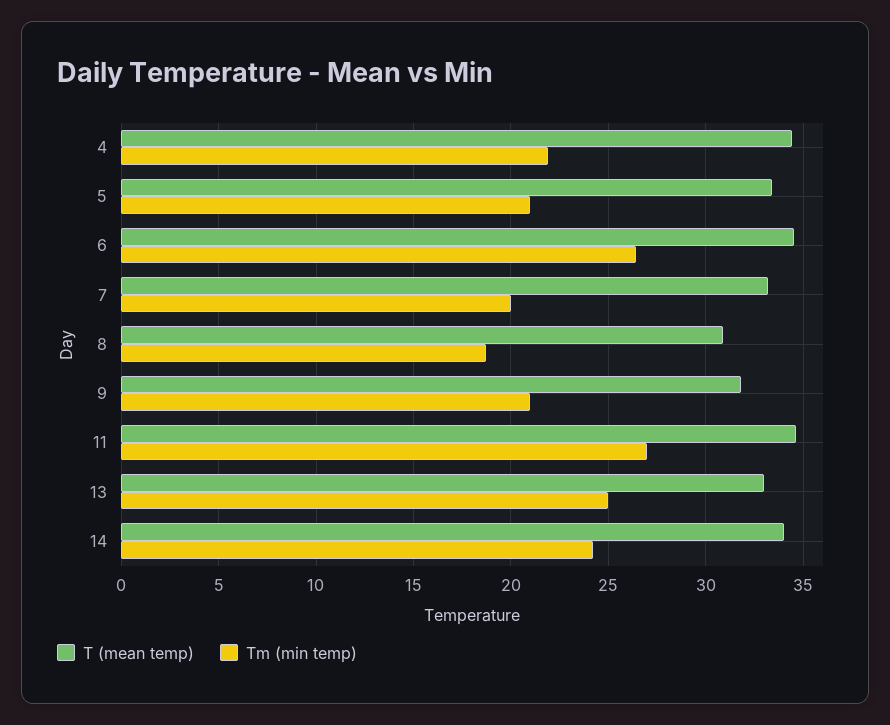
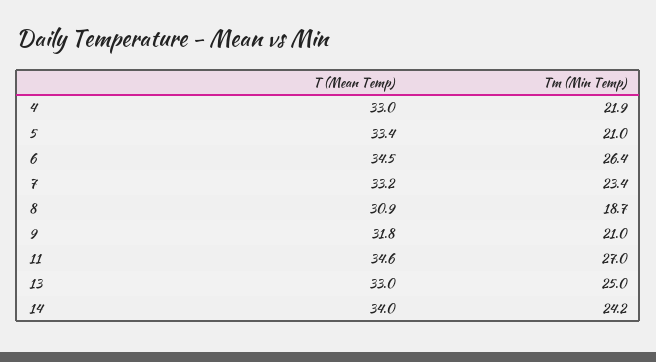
T (mean temp), 4: 34.5 -> 33
Tm (min temp), 7: 20 -> 23.4

